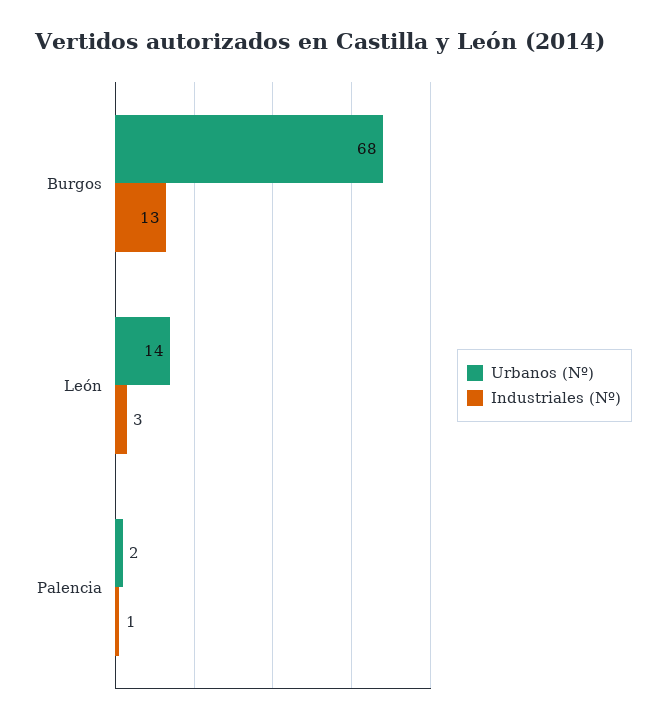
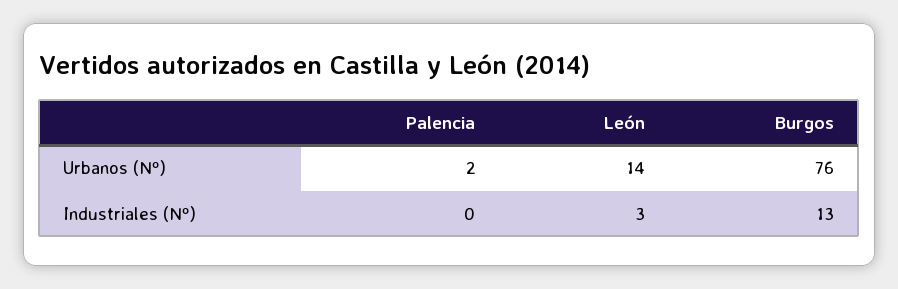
Urbanos (Nº), Burgos: 68 -> 76
Industriales (Nº), Palencia: 1 -> 0

